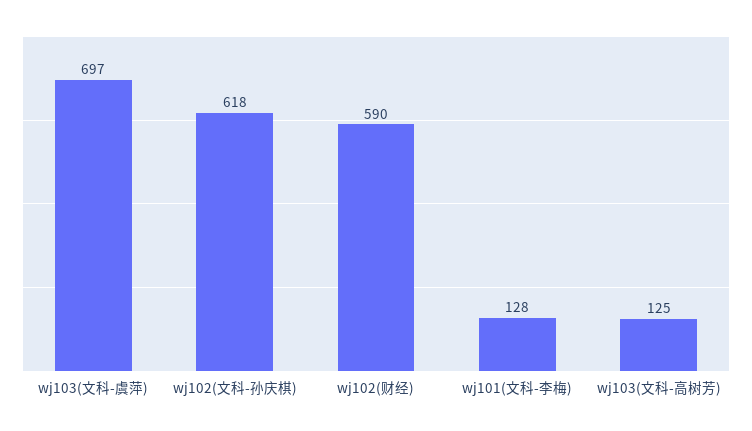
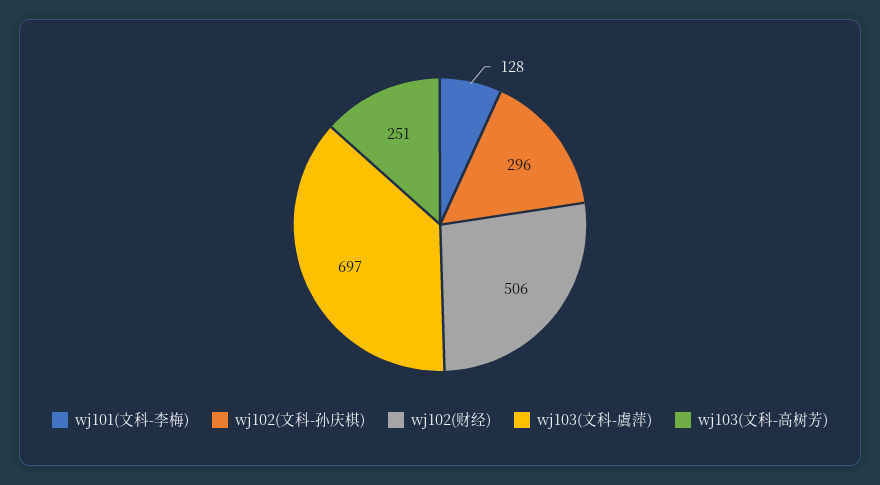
wj102(文科-孙庆棋): 618 -> 296
wj102(财经): 590 -> 506
wj103(文科-高树芳): 125 -> 251

